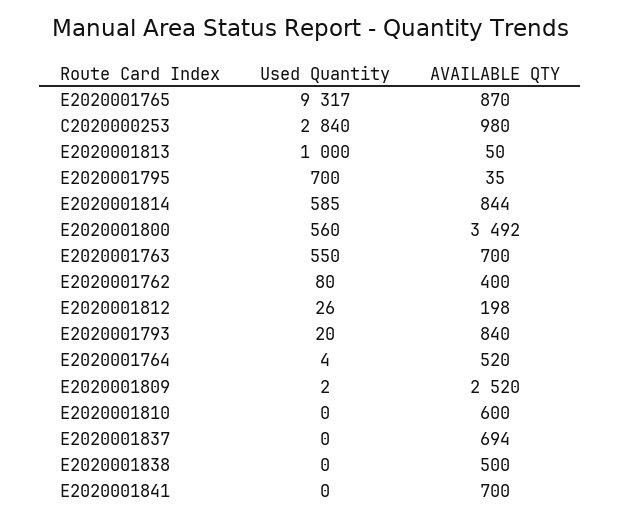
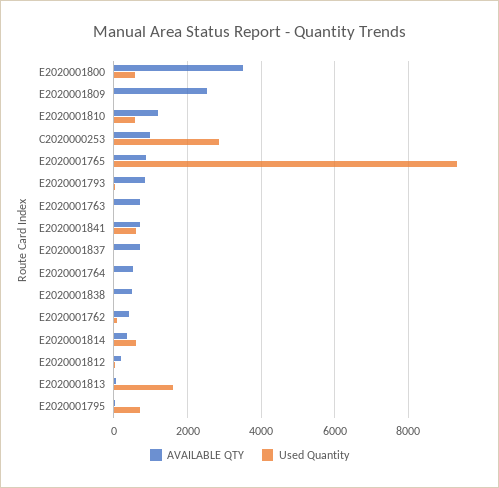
Used Quantity, E2020001813: 1000 -> 1600
AVAILABLE QTY, E2020001814: 844 -> 400
Used Quantity, E2020001763: 550 -> 0
Used Quantity, E2020001810: 0 -> 600
AVAILABLE QTY, E2020001810: 600 -> 1200
Used Quantity, E2020001841: 0 -> 600

